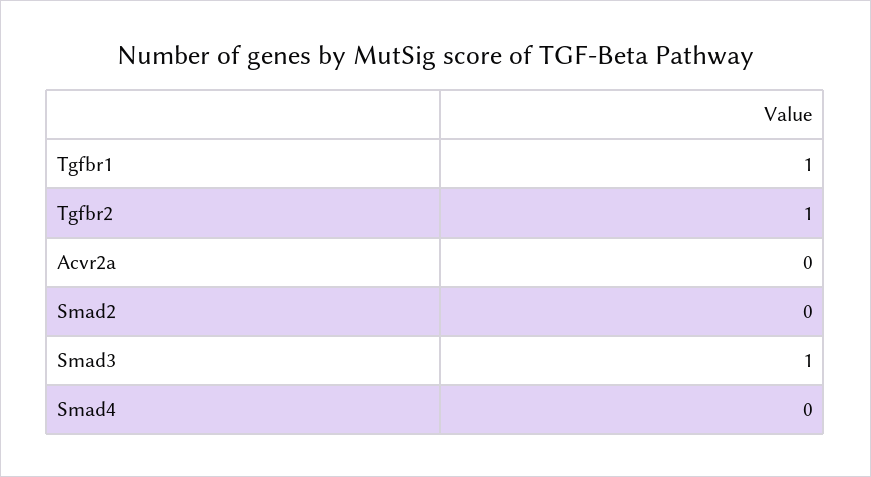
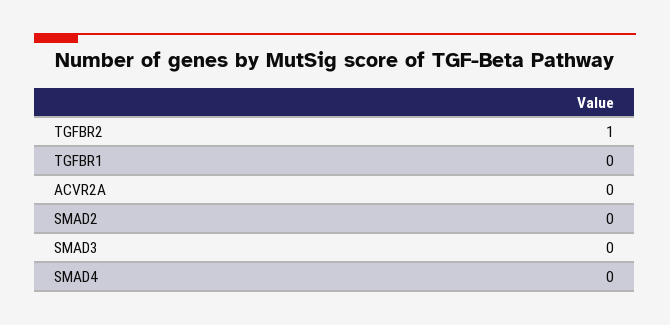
Tgfbr1: 1 -> 0
Smad3: 1 -> 0

